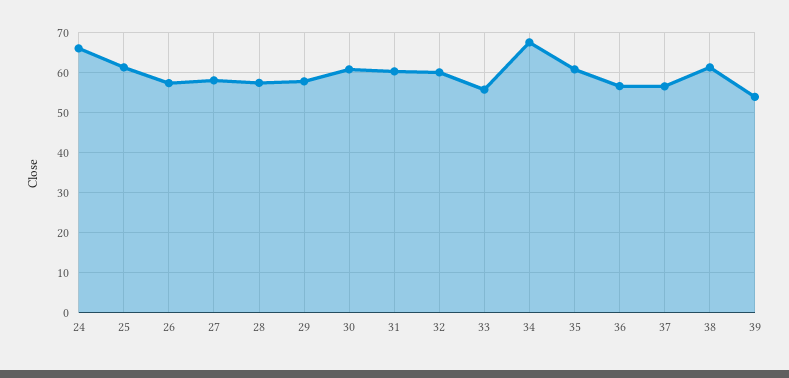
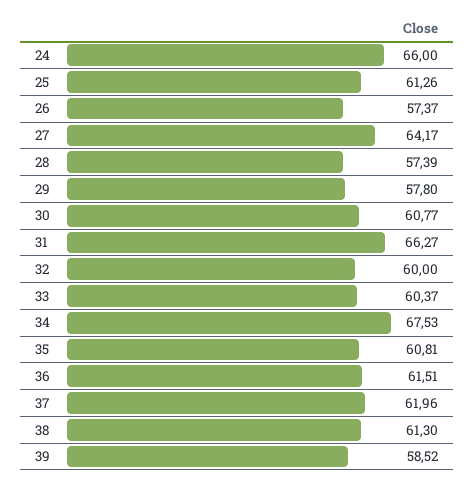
27: 58 -> 64.17
31: 60 -> 66.27
33: 56 -> 60.37
36: 56 -> 61.51
37: 56 -> 61.96
39: 54 -> 58.52

